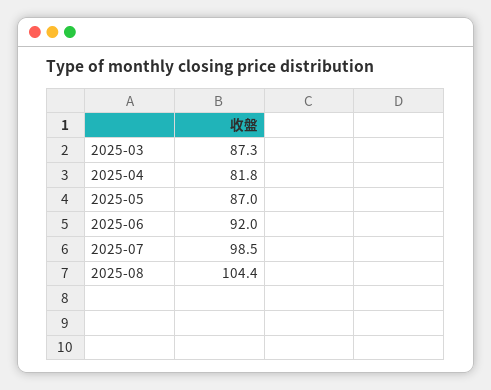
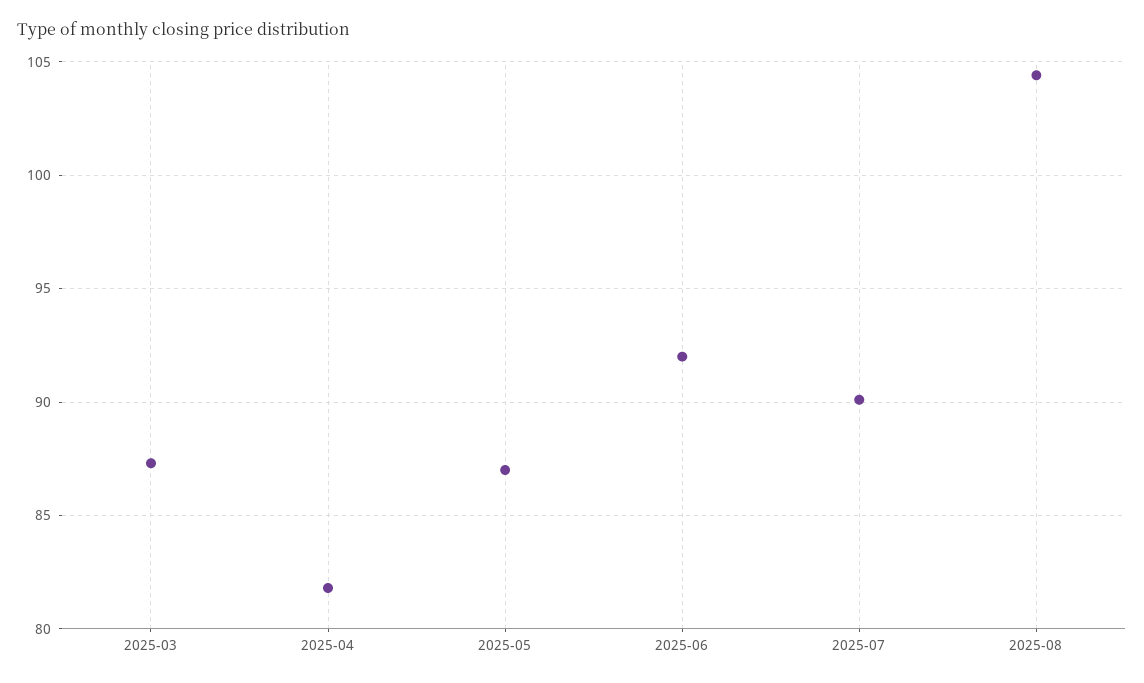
2025-07: 98.5 -> 90

